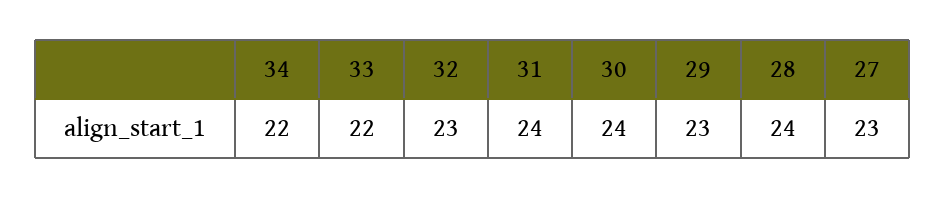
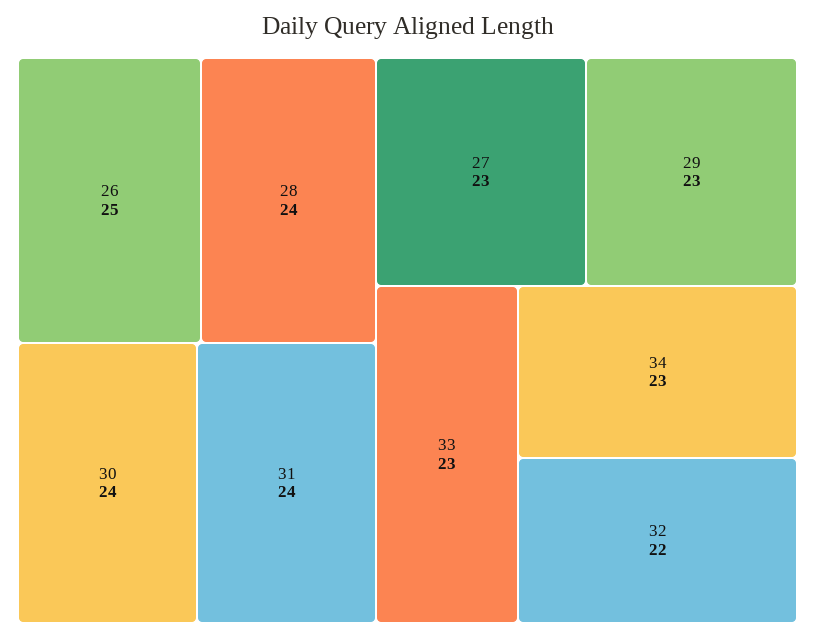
34: 22 -> 23
33: 22 -> 23
32: 23 -> 22
26: none -> 25

